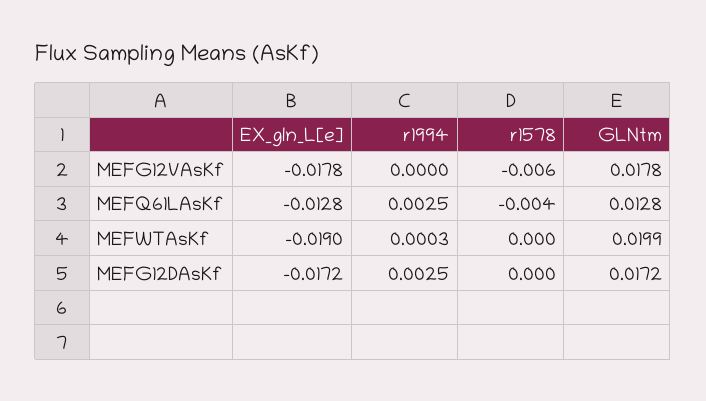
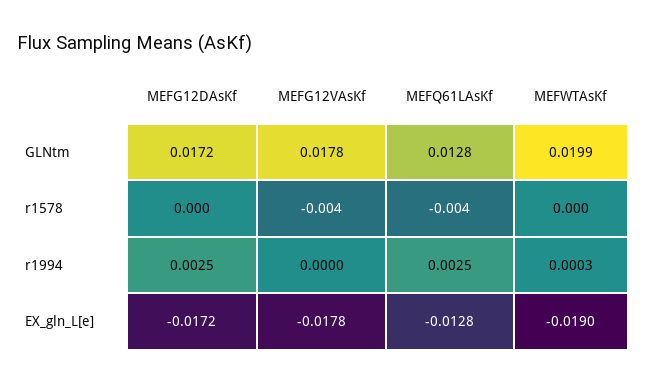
r1578, MEFG12VAsKf: -0.006 -> -0.004

